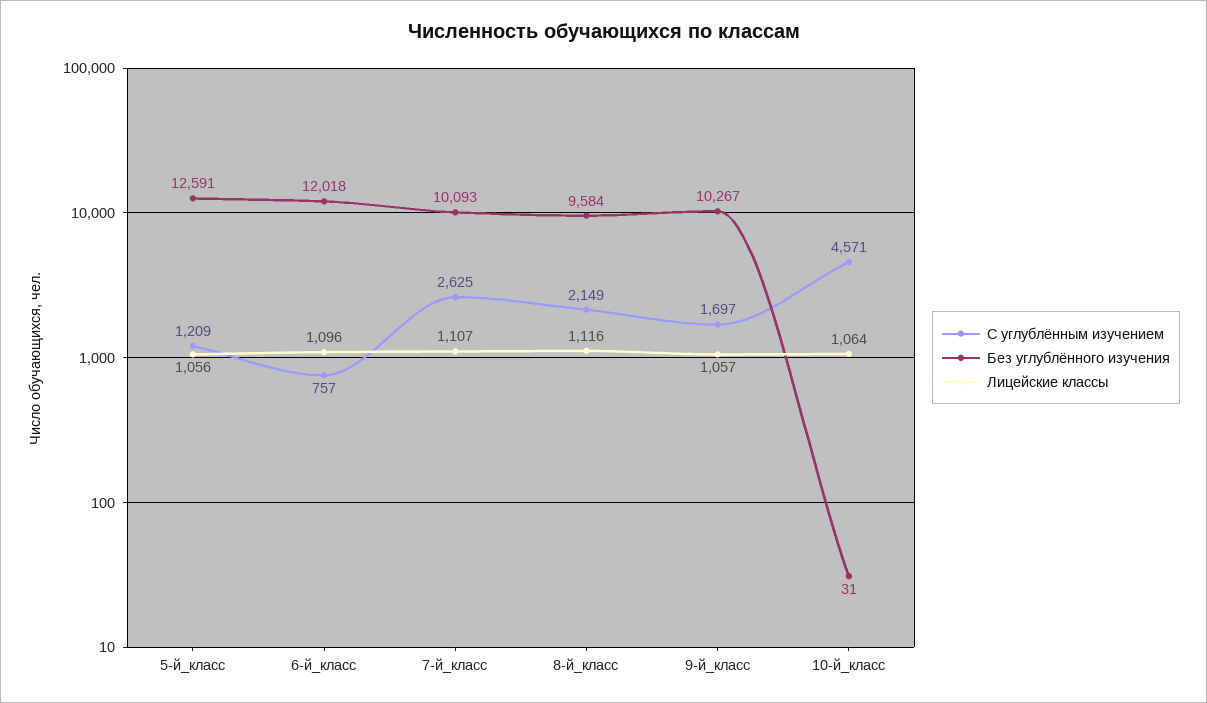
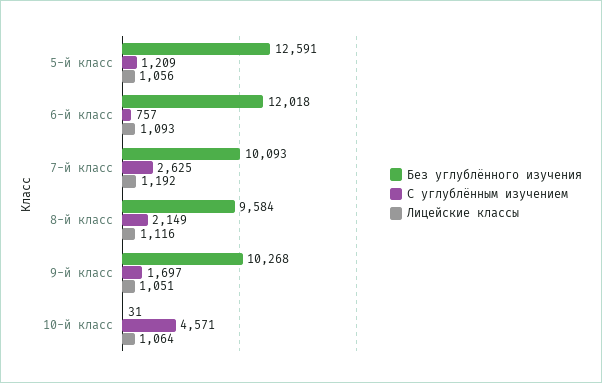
Лицейские классы, 6-й_класс: 1096 -> 1093
Лицейские классы, 7-й_класс: 1107 -> 1192
Без углублённого изучения, 9-й_класс: 10267 -> 10268
Лицейские классы, 9-й_класс: 1057 -> 1051

